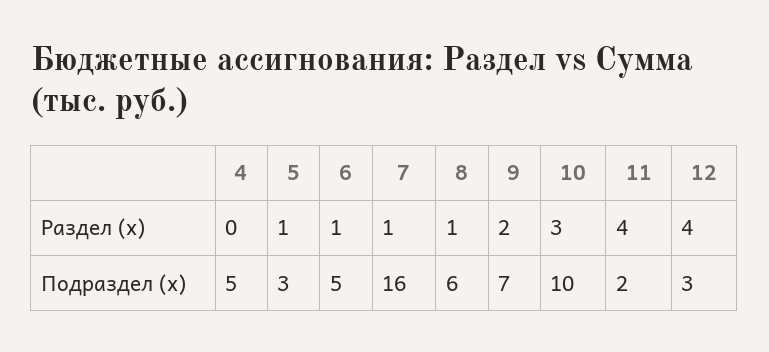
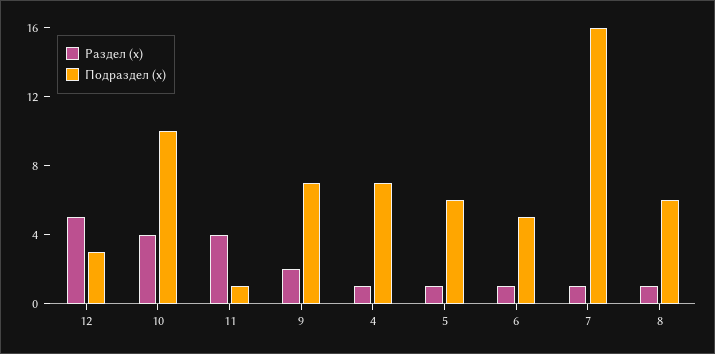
Раздел (x), 4: 0 -> 1
Раздел (x), 10: 3 -> 4
Раздел (x), 12: 4 -> 5
Подраздел (x), 4: 5 -> 7
Подраздел (x), 5: 3 -> 6
Подраздел (x), 11: 2 -> 1

